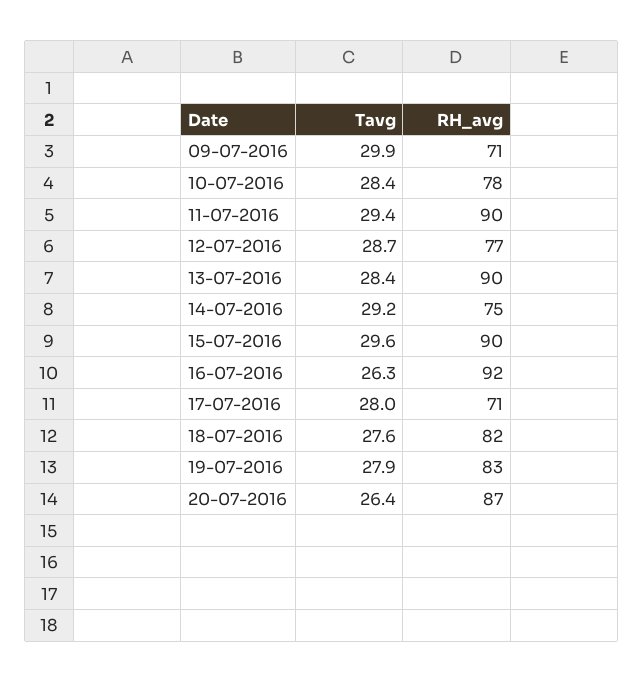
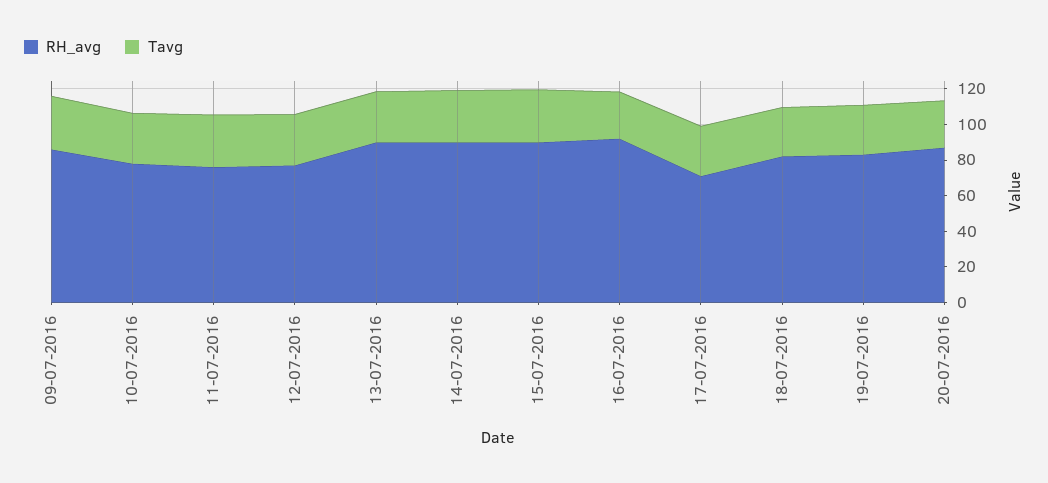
RH_avg, 09-07-2016: 71 -> 85
RH_avg, 11-07-2016: 90 -> 75
RH_avg, 14-07-2016: 75 -> 90

